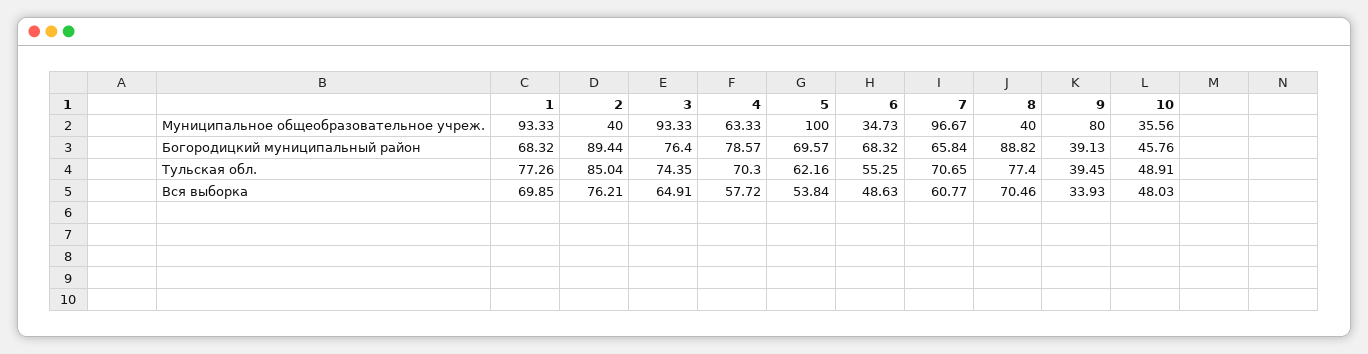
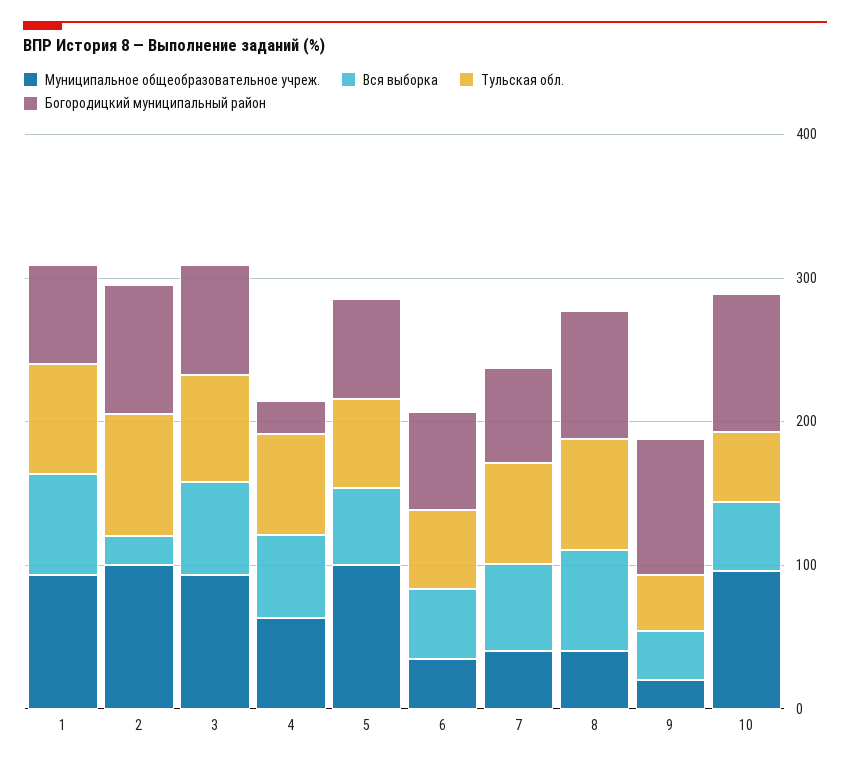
Муниципальное общеобразовательное учреж., 2: 40 -> 100
Муниципальное общеобразовательное учреж., 7: 96.67 -> 40
Муниципальное общеобразовательное учреж., 9: 80 -> 20
Муниципальное общеобразовательное учреж., 10: 35.56 -> 100
Богородицкий муниципальный район, 4: 78.57 -> 20
Богородицкий муниципальный район, 9: 39.13 -> 100
Богородицкий муниципальный район, 10: 45.76 -> 100
Вся выборка, 2: 76.21 -> 20

